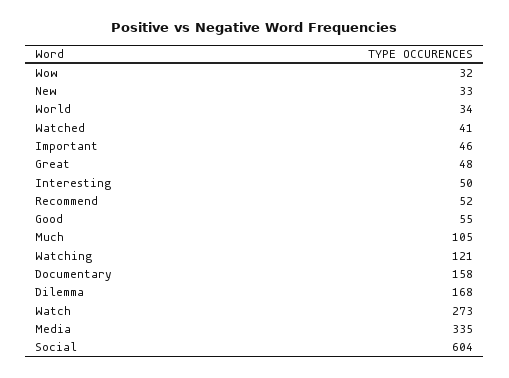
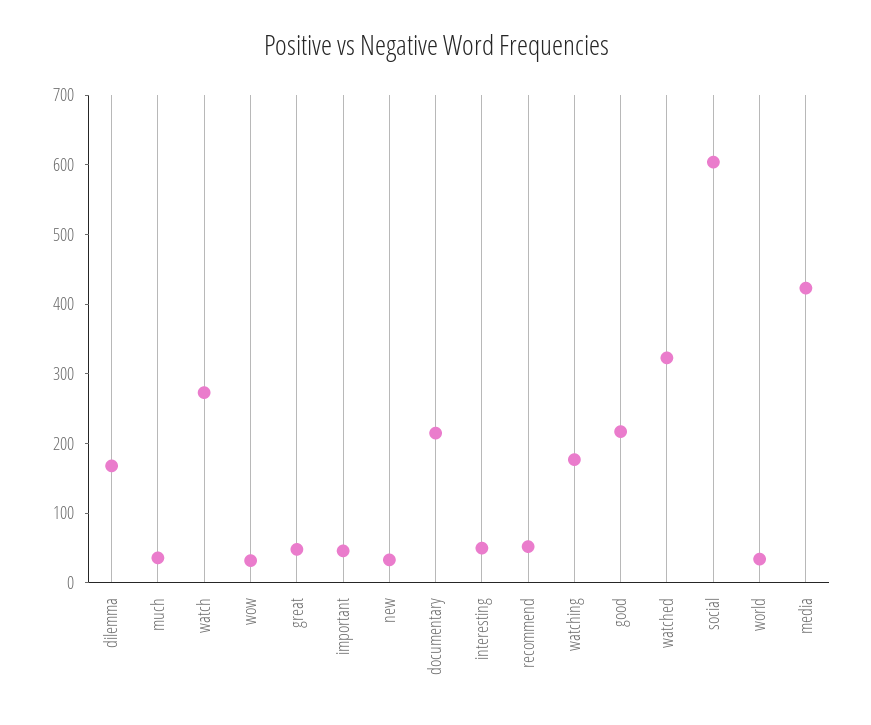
Watched: 41 -> 320
Good: 55 -> 220
Much: 105 -> 40
Watching: 121 -> 180
Documentary: 158 -> 220
Media: 335 -> 420

